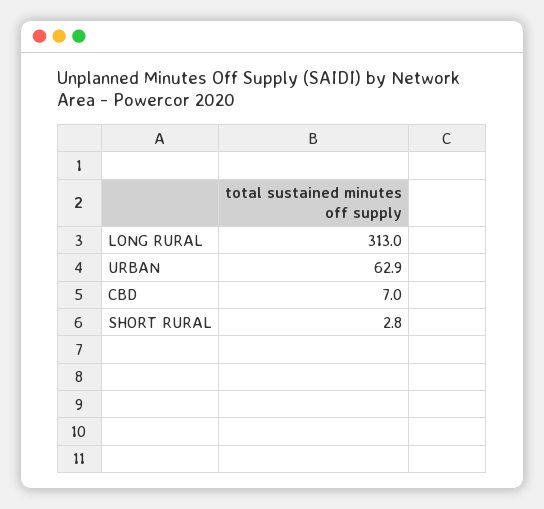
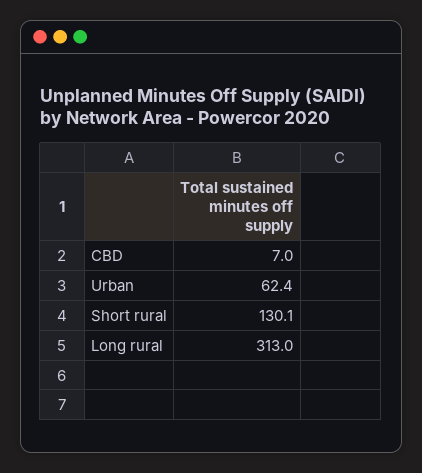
URBAN: 62.9 -> 62.4
SHORT RURAL: 2.8 -> 130.1

